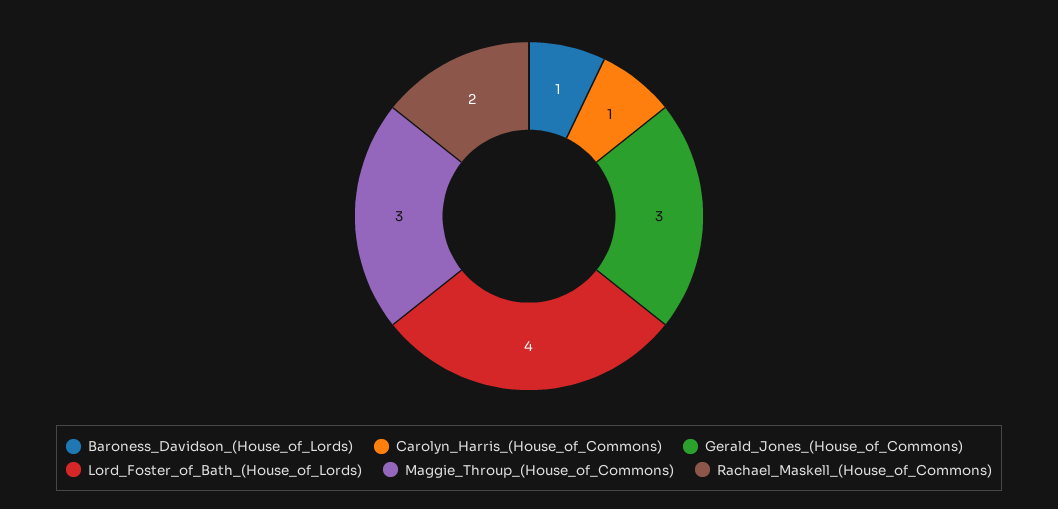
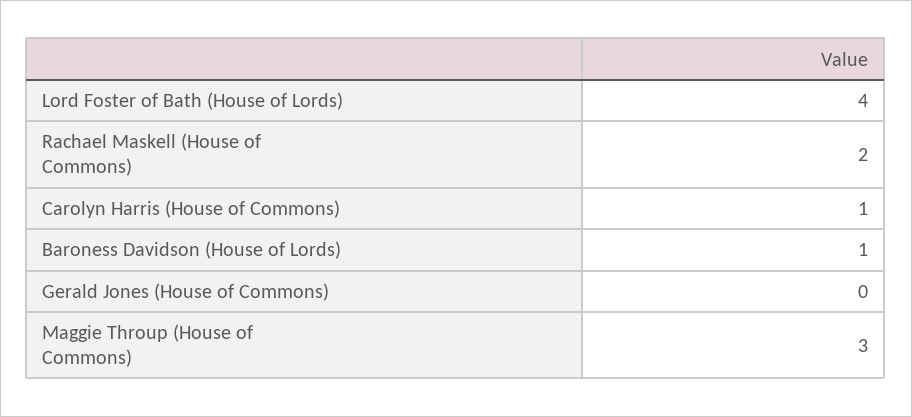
Gerald_Jones_(House_of_Commons): 3 -> 0

